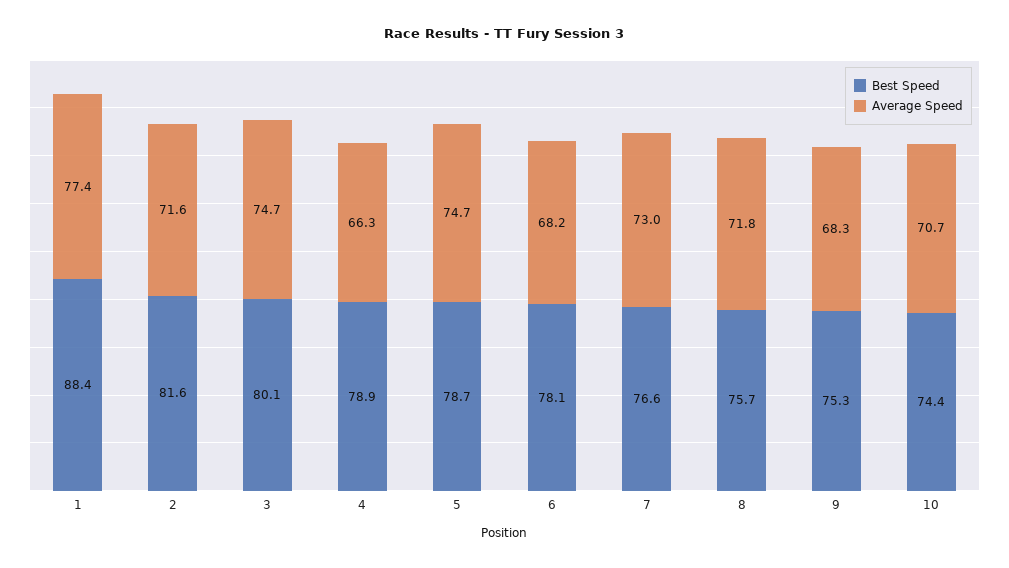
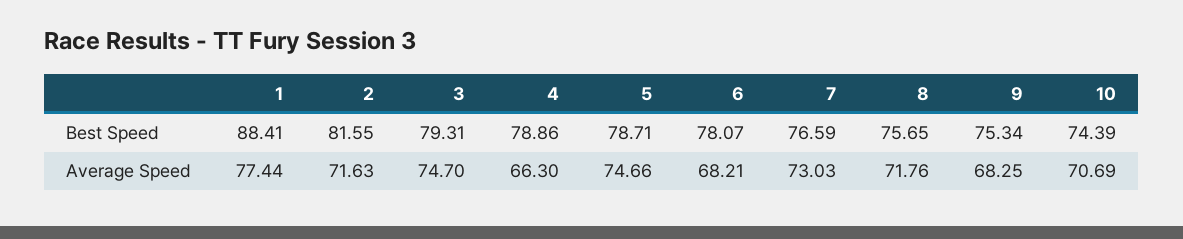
Best Speed, 3: 80.1 -> 79.31

